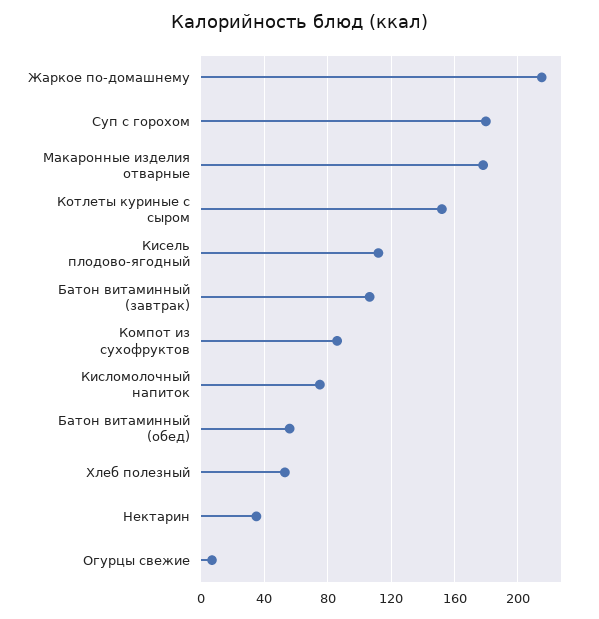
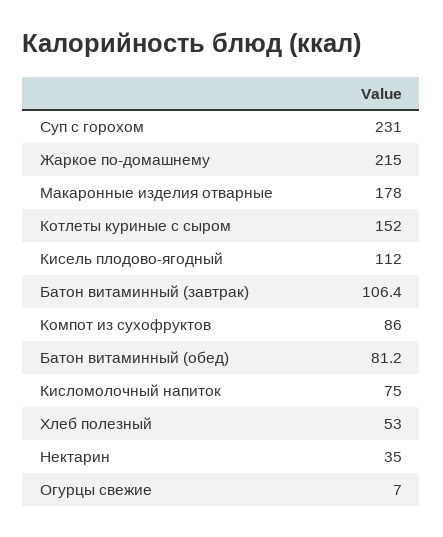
Суп с горохом: 180 -> 231
Батон витаминный (обед): 55 -> 81.2

